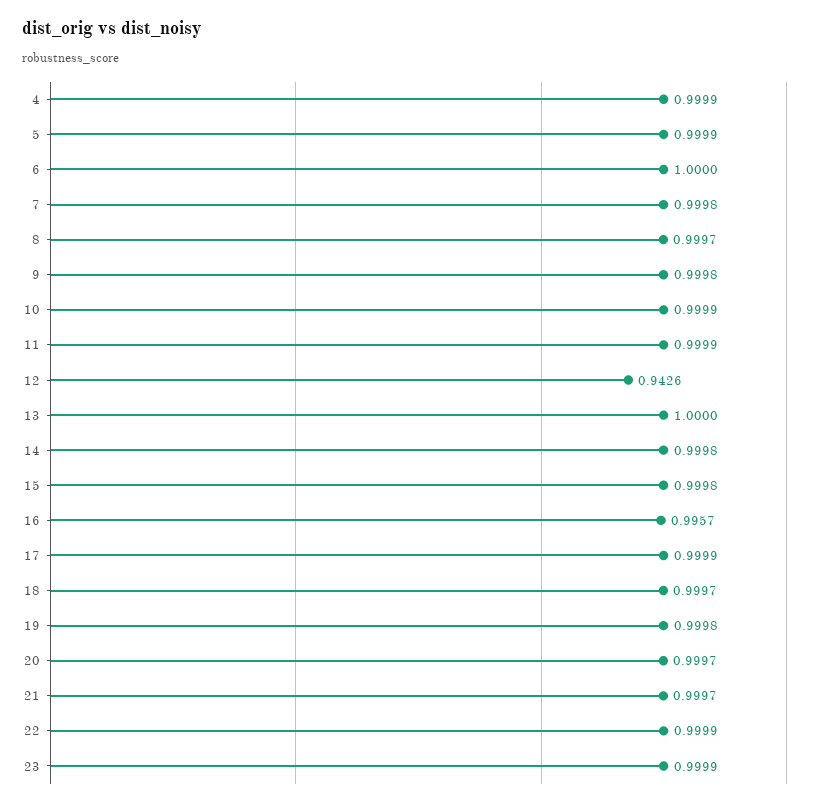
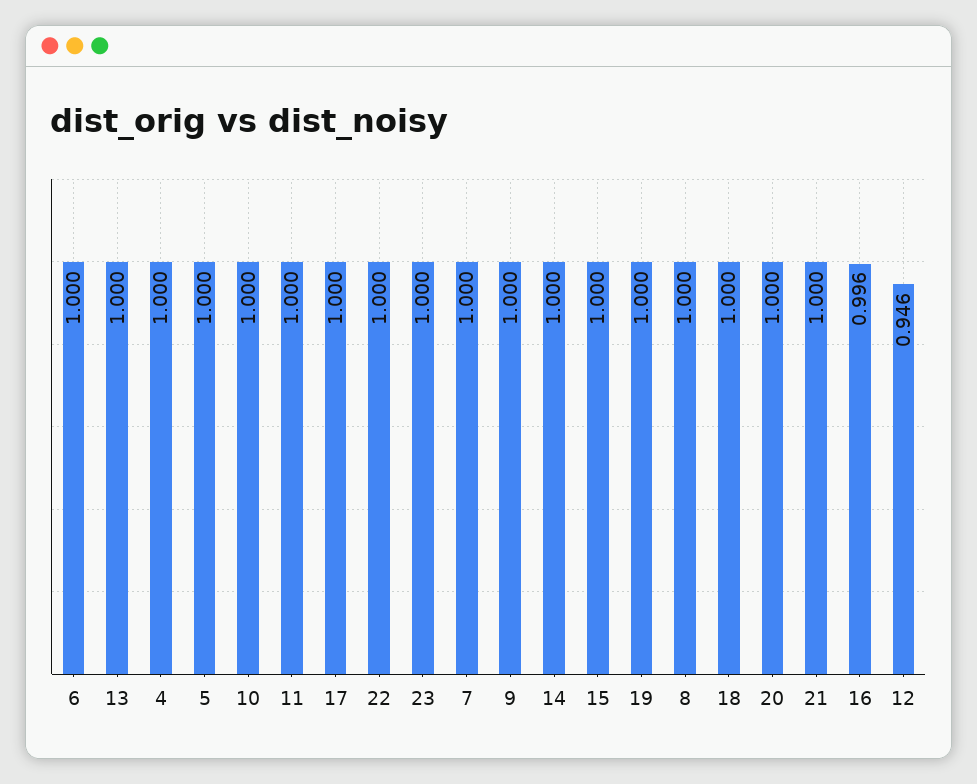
12: 0.9426 -> 0.946

